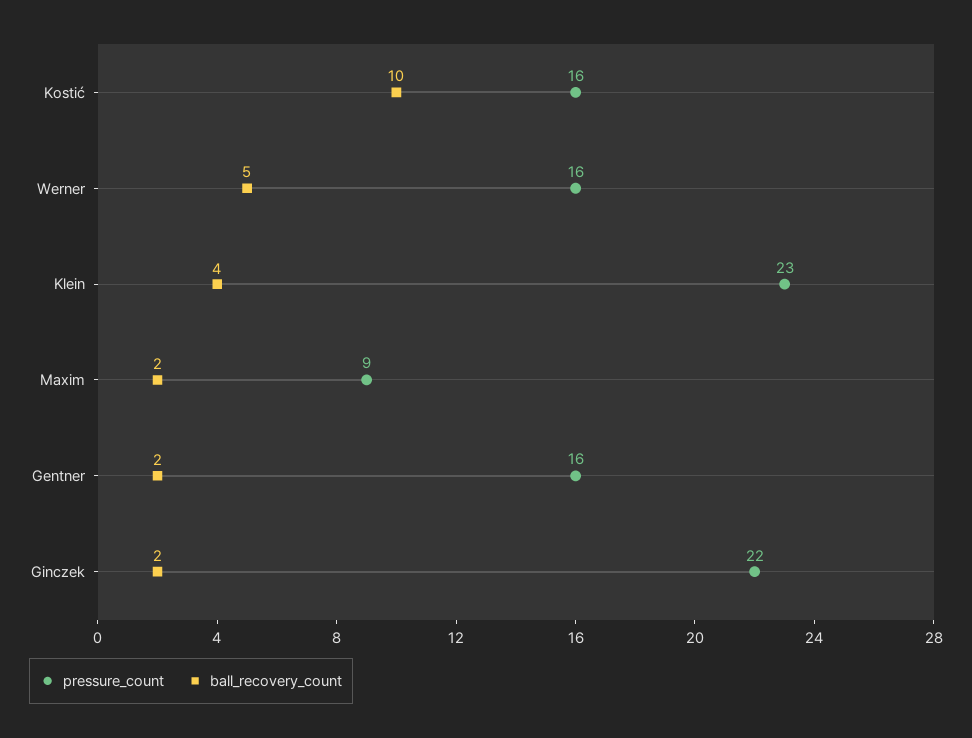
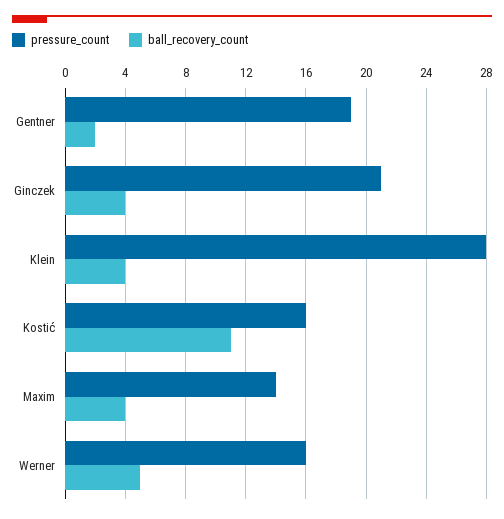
ball_recovery_count, Kostić: 10 -> 11
pressure_count, Klein: 23 -> 28
pressure_count, Maxim: 9 -> 14
ball_recovery_count, Maxim: 2 -> 4
pressure_count, Gentner: 16 -> 19
pressure_count, Ginczek: 22 -> 21
ball_recovery_count, Ginczek: 2 -> 4

